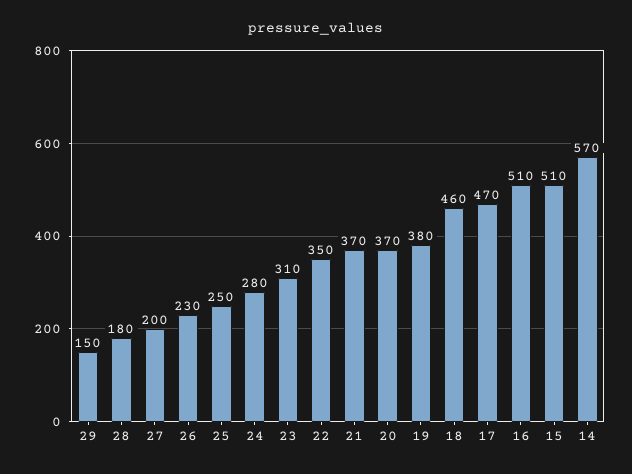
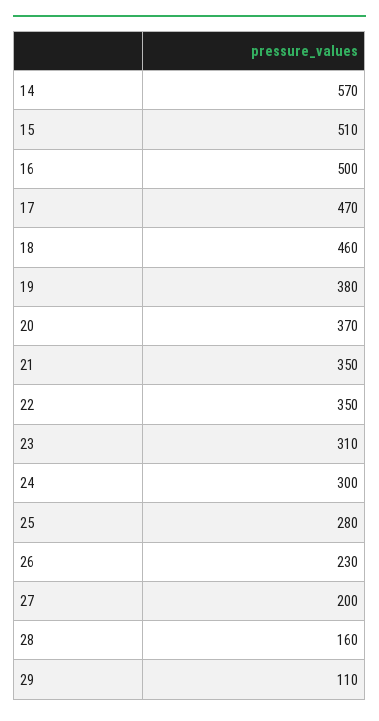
29: 150 -> 110
28: 180 -> 160
25: 250 -> 280
24: 280 -> 300
21: 370 -> 350
16: 510 -> 500

